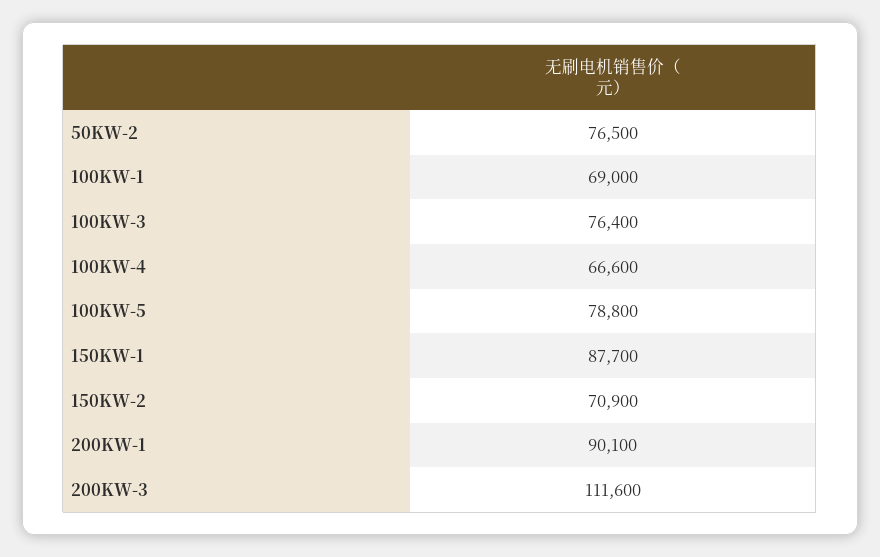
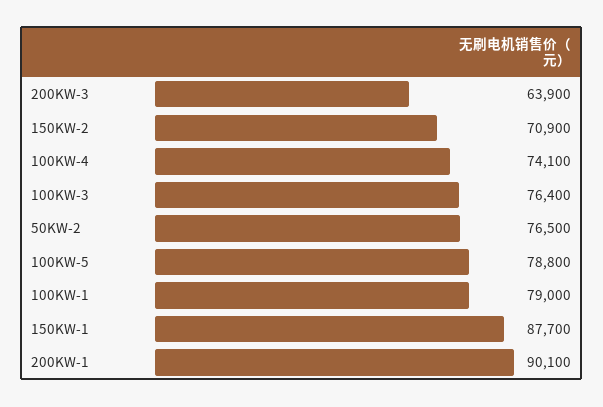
100KW-1: 69000 -> 79000
100KW-4: 66600 -> 74100
200KW-3: 111600 -> 63900

